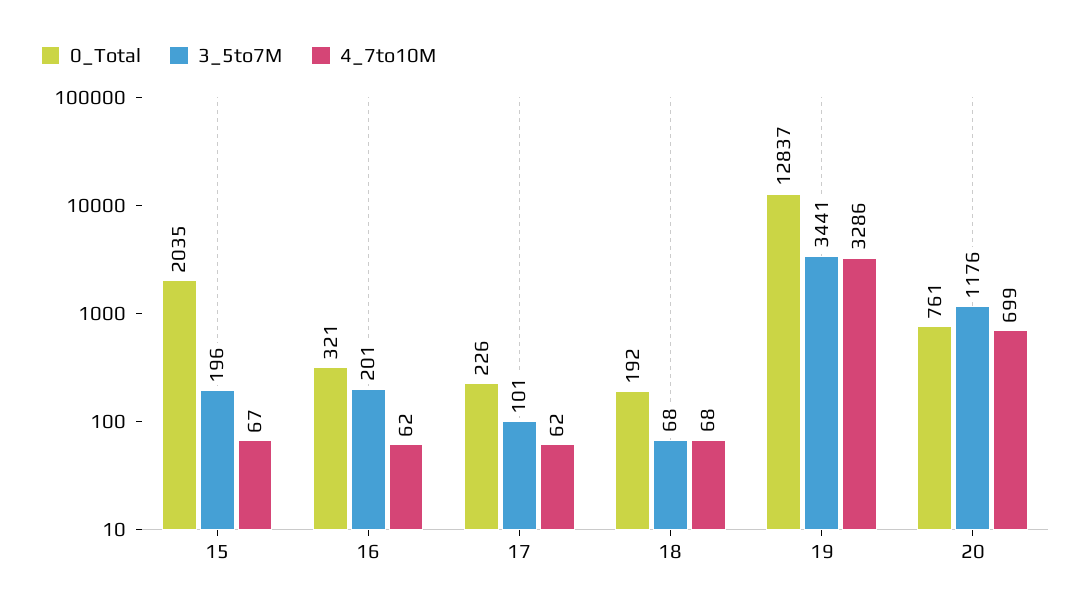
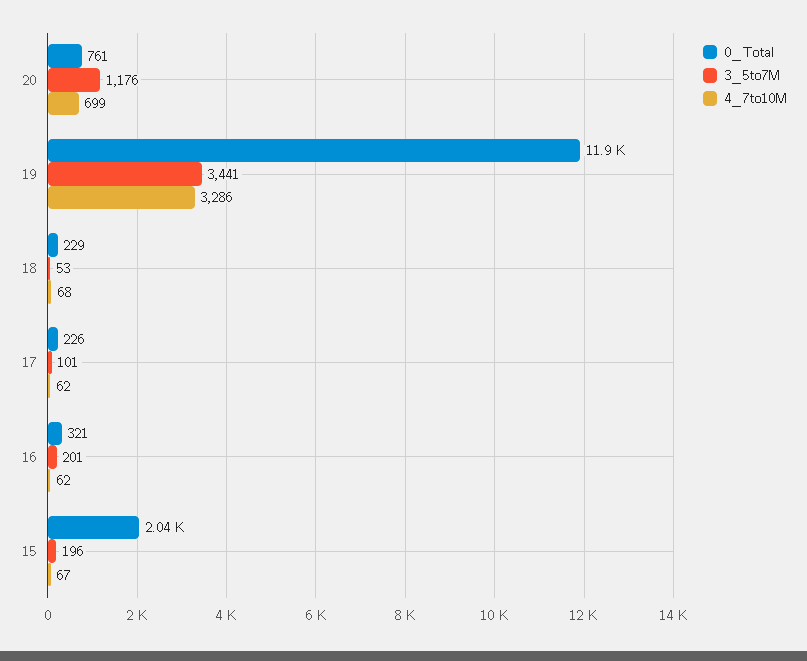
0_Total, 18: 192 -> 229
3_5to7M, 18: 68 -> 53
0_Total, 19: 12837 -> 11900

